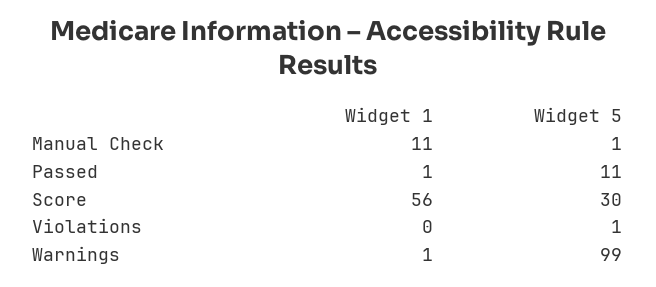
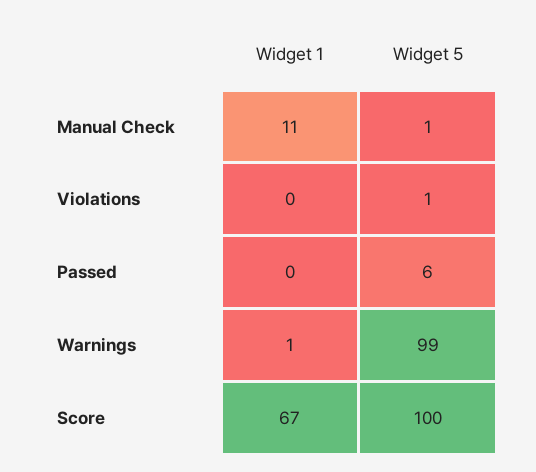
Widget 1, Passed: 1 -> 0
Widget 5, Passed: 11 -> 6
Widget 1, Score: 56 -> 67
Widget 5, Score: 30 -> 100

